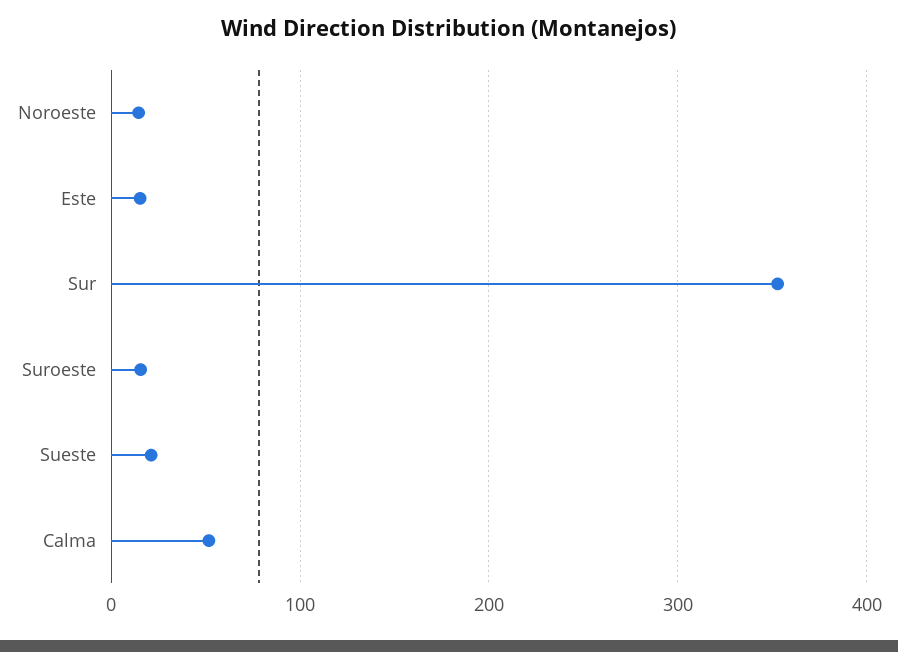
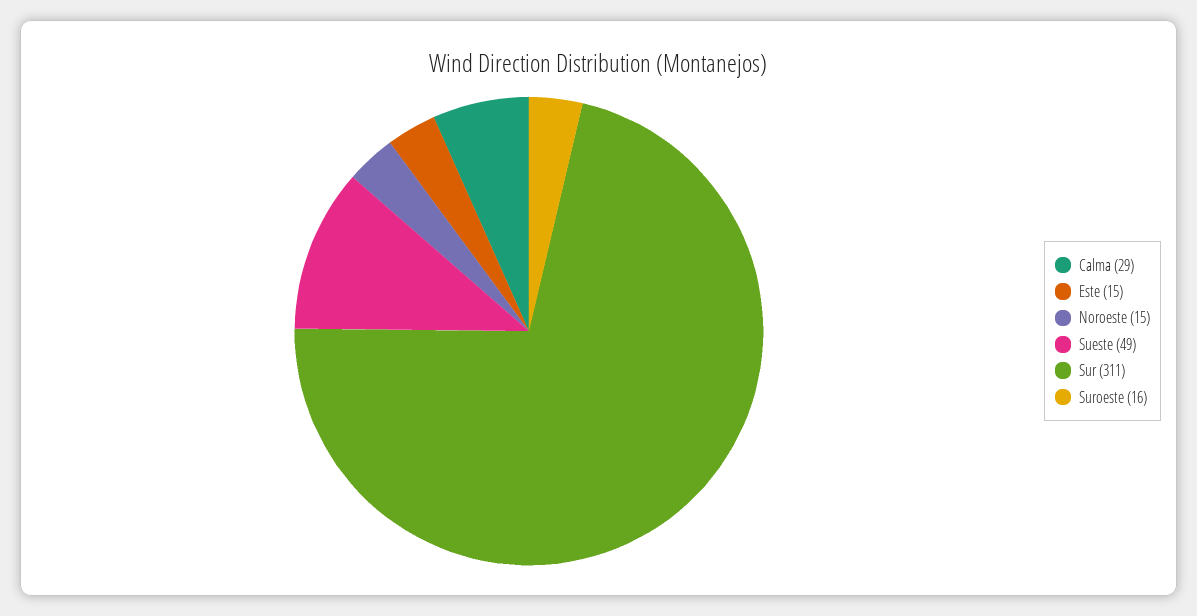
Sur: 350 -> 311
Sueste: 20 -> 49
Calma: 50 -> 29

